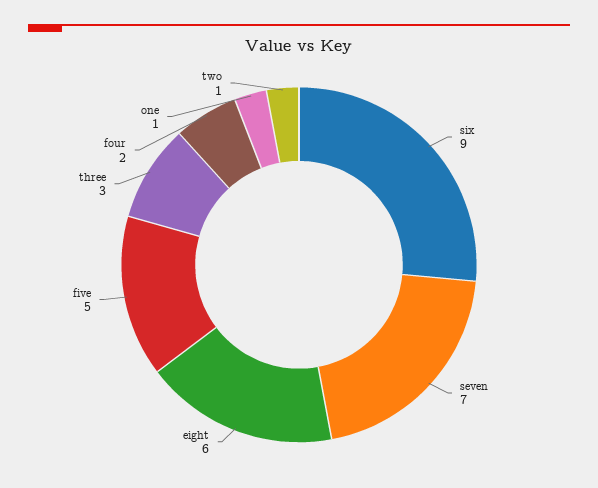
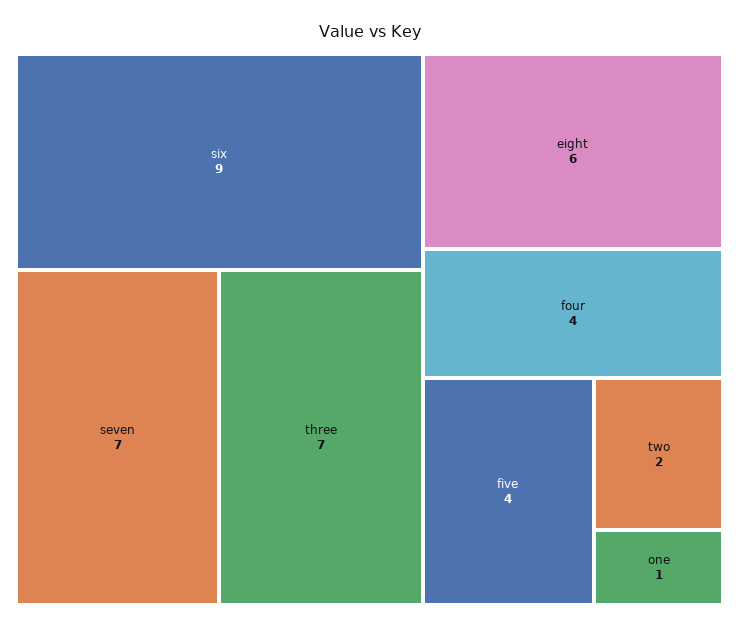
five: 5 -> 4
three: 3 -> 7
four: 2 -> 4
two: 1 -> 2

